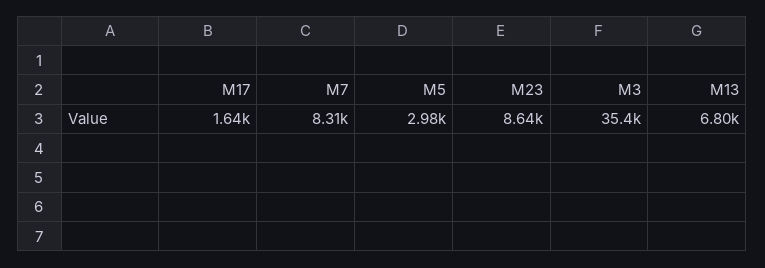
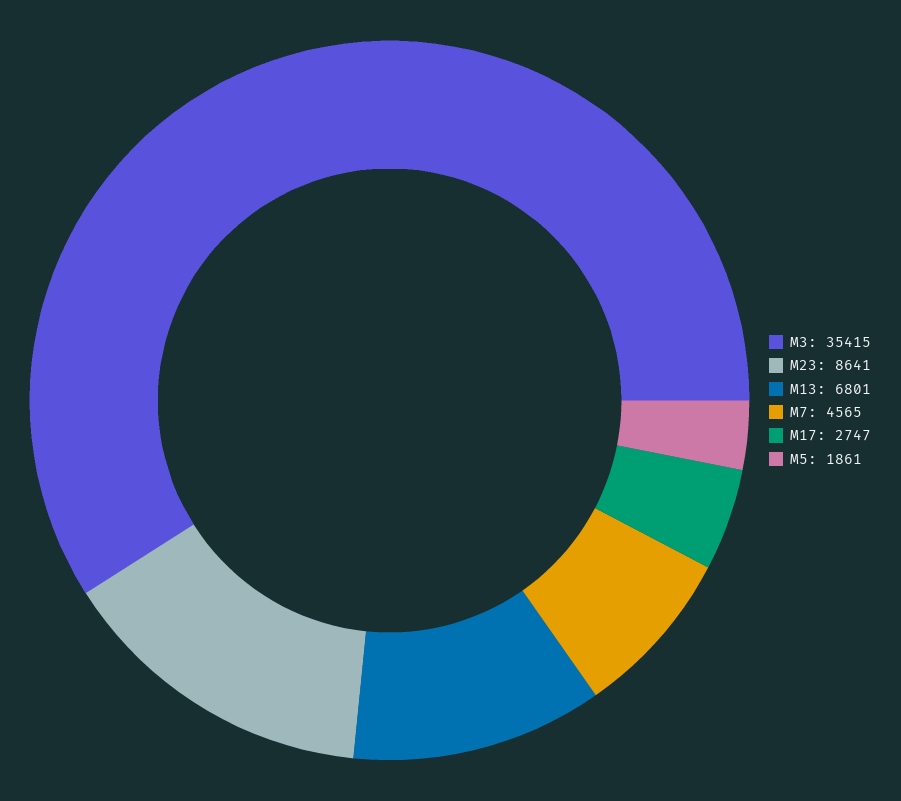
M17: 1640 -> 2747
M7: 8310 -> 4565
M5: 2980 -> 1861

